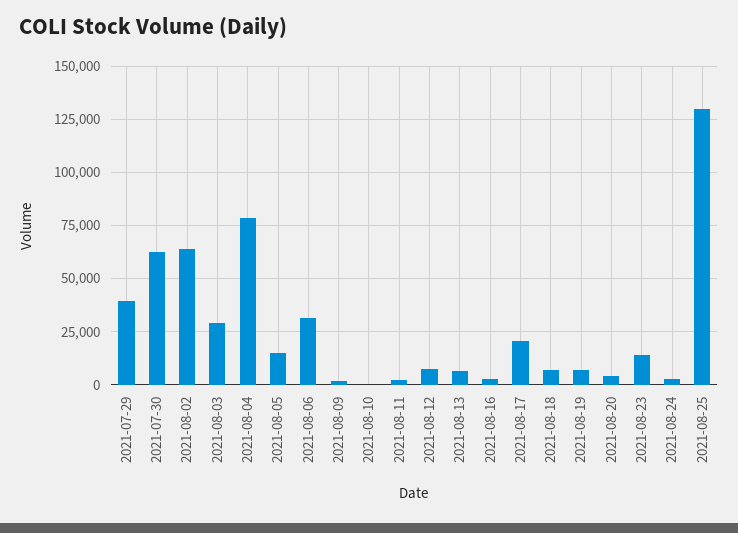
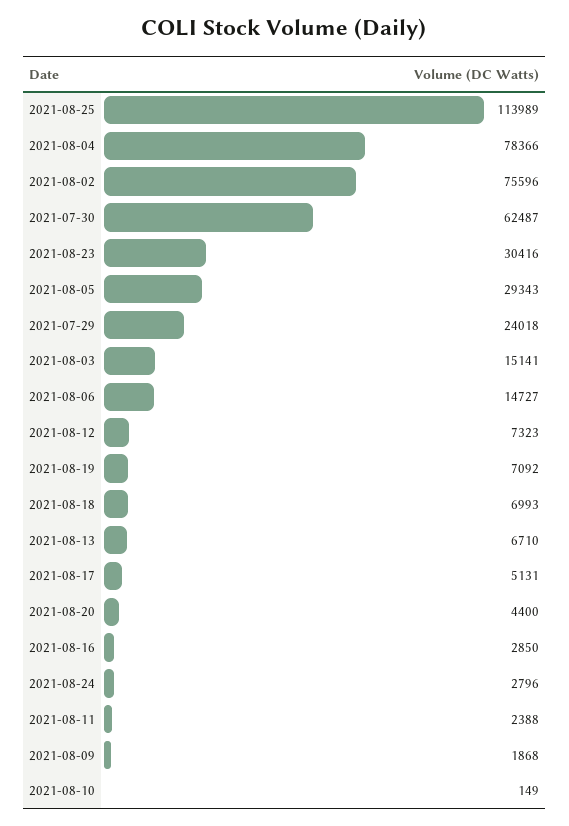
2021-07-29: 40000 -> 24018
2021-08-02: 65000 -> 75596
2021-08-03: 30000 -> 15141
2021-08-05: 15000 -> 29343
2021-08-06: 30000 -> 14727
2021-08-17: 20000 -> 5131
2021-08-23: 15000 -> 30416
2021-08-25: 130000 -> 113989

